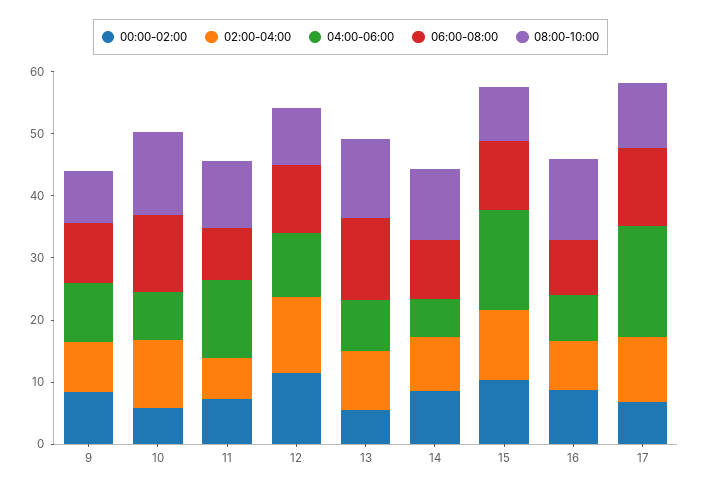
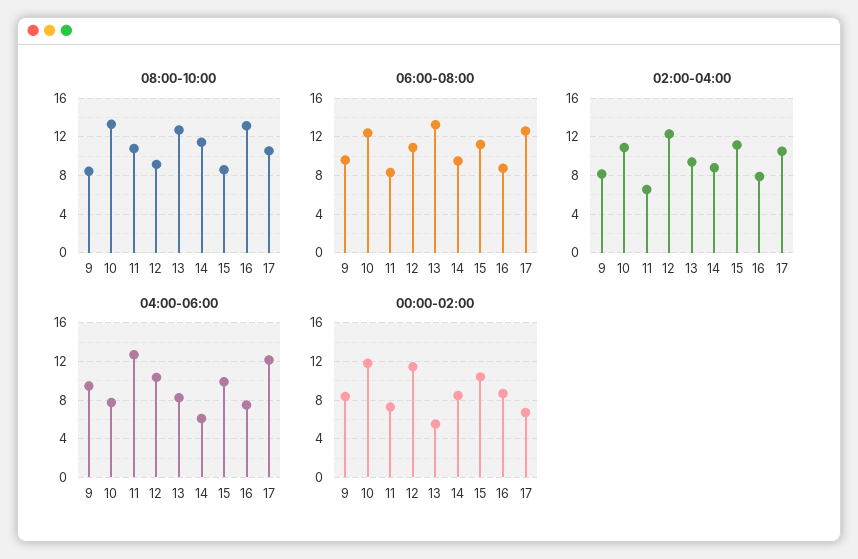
00:00-02:00, 10: 6 -> 12
04:00-06:00, 15: 16 -> 10
04:00-06:00, 17: 18 -> 12

